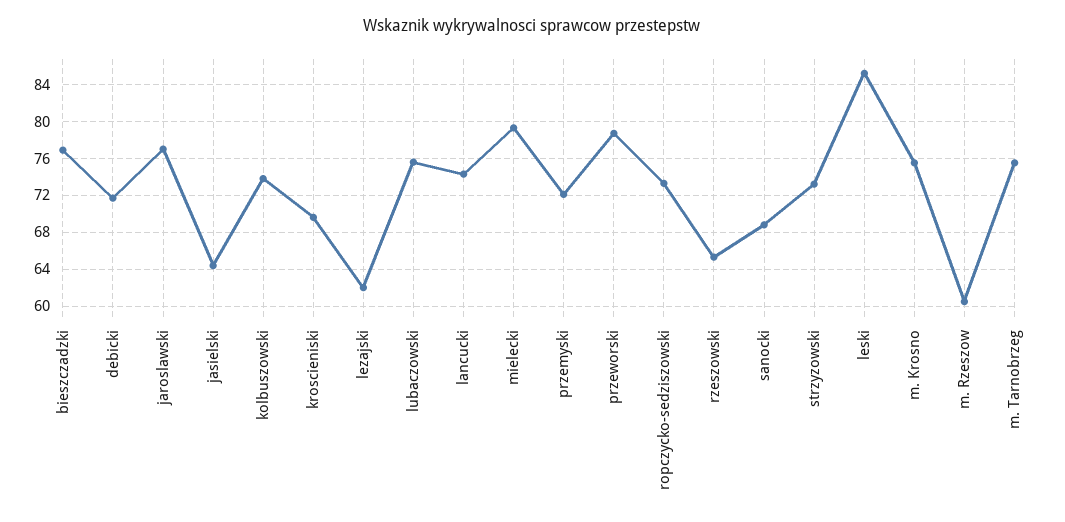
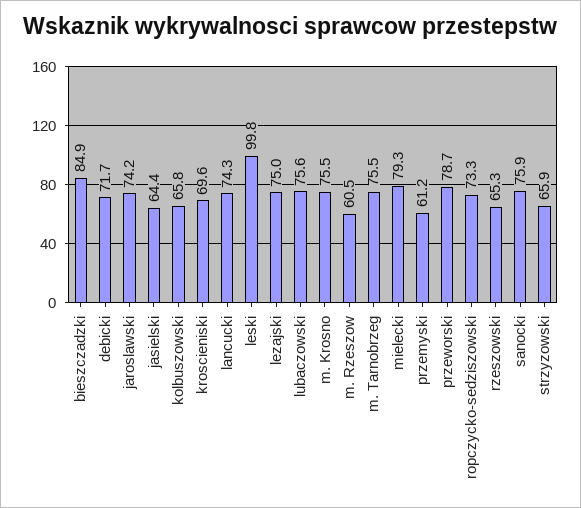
bieszczadzki: 77 -> 84.9
jaroslawski: 77 -> 74.2
kolbuszowski: 74 -> 65.8
lezajski: 62 -> 75
przemyski: 72 -> 61.2
sanocki: 69 -> 75.9
strzyzowski: 73 -> 65.9
leski: 85 -> 99.8

